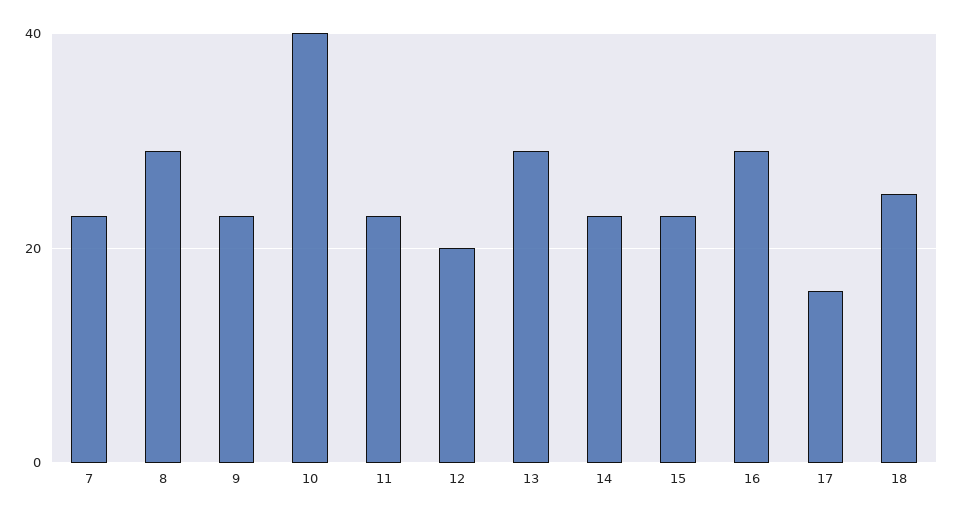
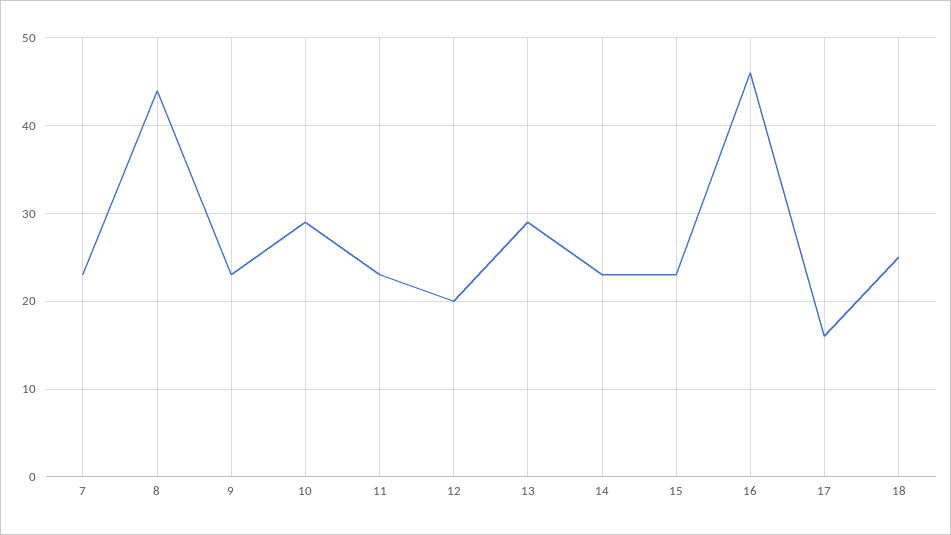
8: 30 -> 44
10: 40 -> 29
16: 30 -> 46

